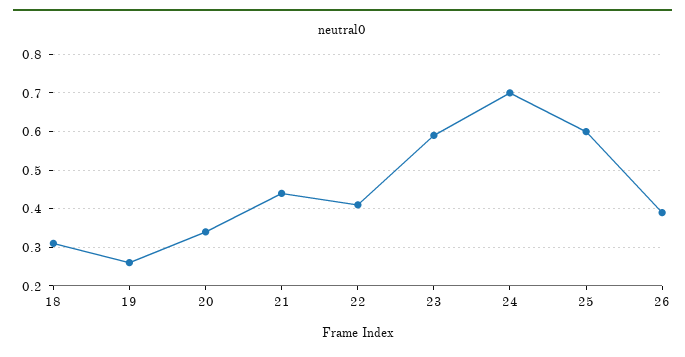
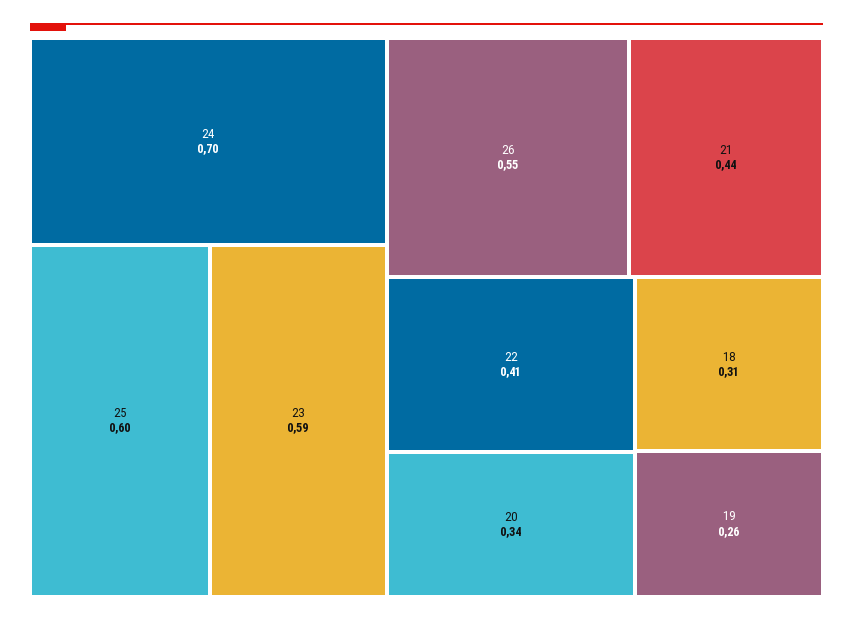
26: 0.4 -> 0.55

